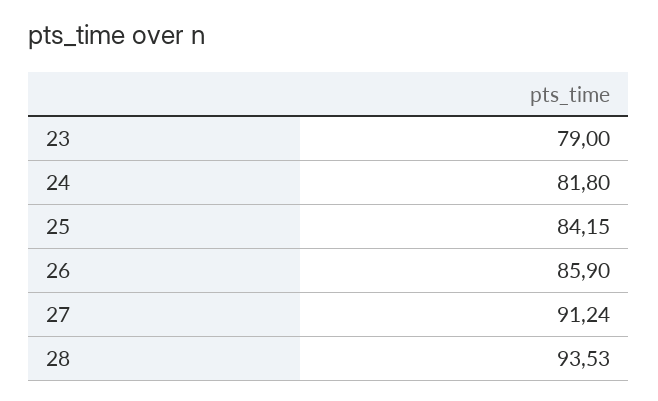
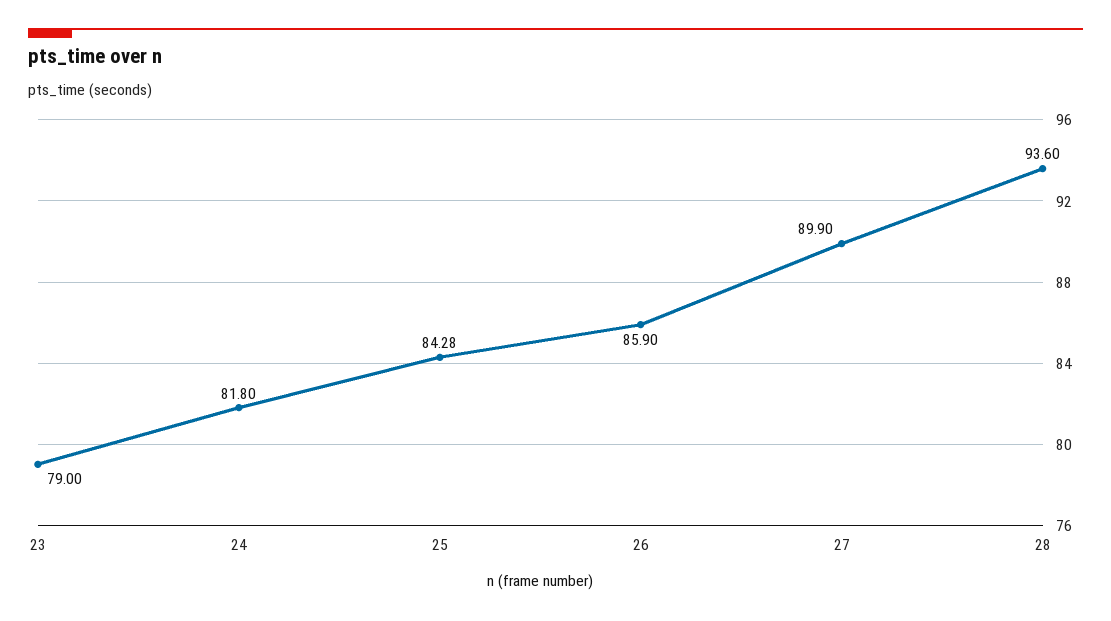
25: 84.15 -> 84.28
27: 91.24 -> 89.9
28: 93.53 -> 93.6

